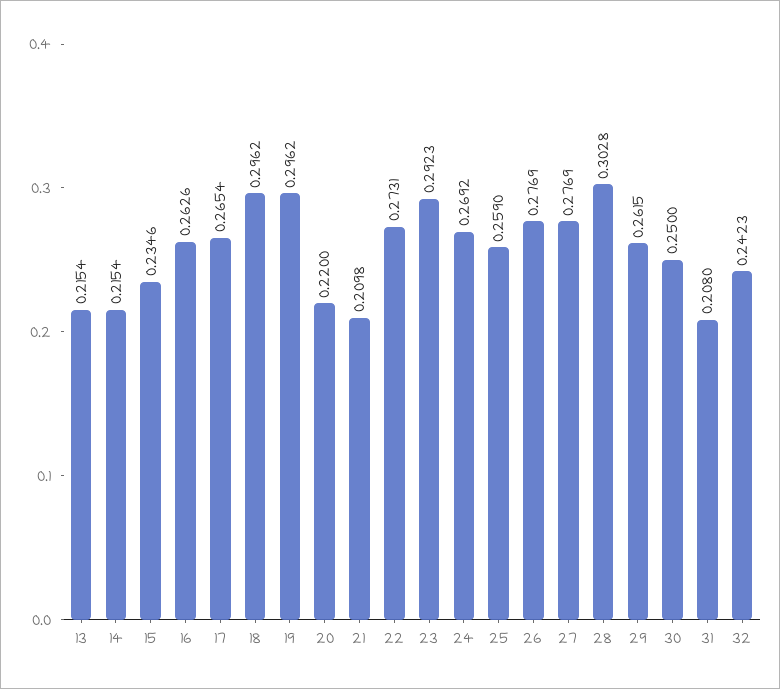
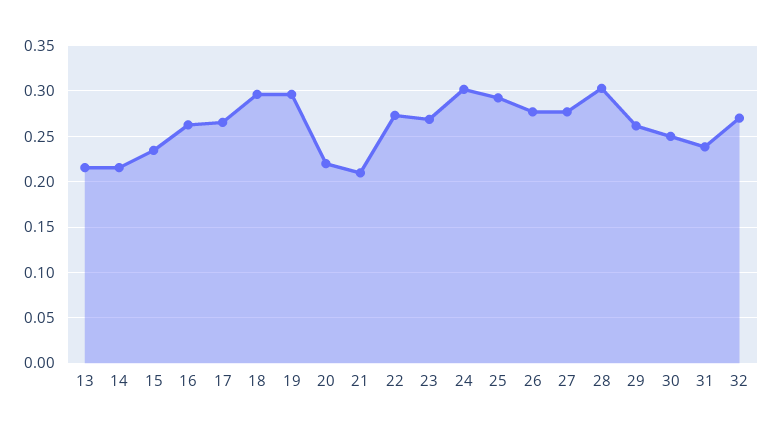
23: 0.2923 -> 0.27
24: 0.2692 -> 0.3
25: 0.259 -> 0.29
31: 0.208 -> 0.24
32: 0.2423 -> 0.27

